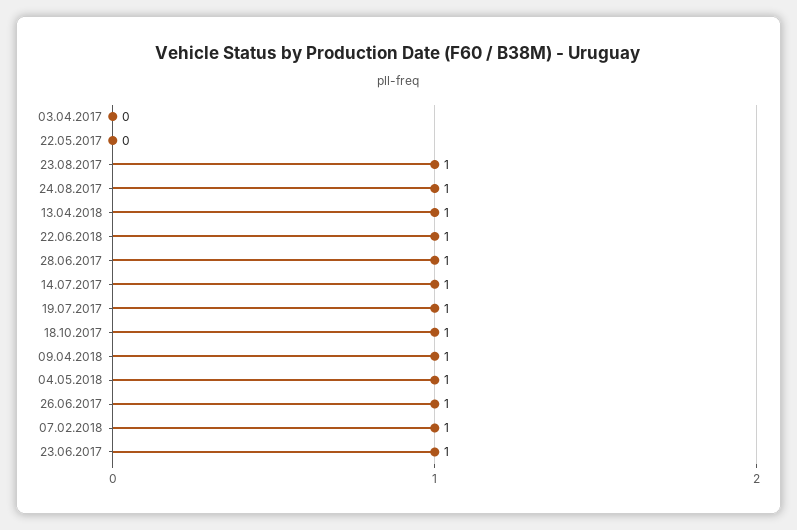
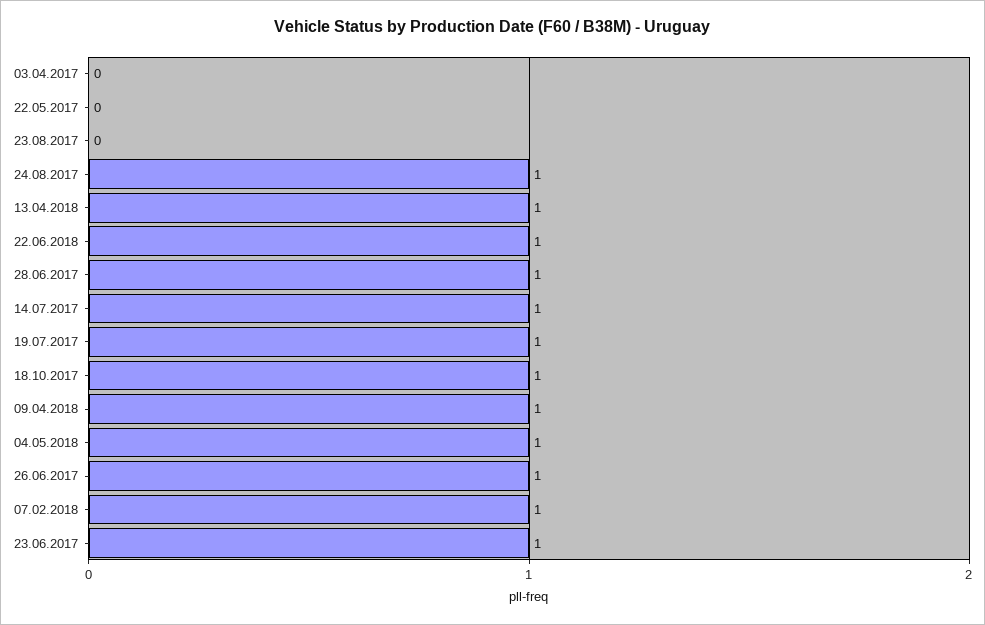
23.08.2017: 1 -> 0

